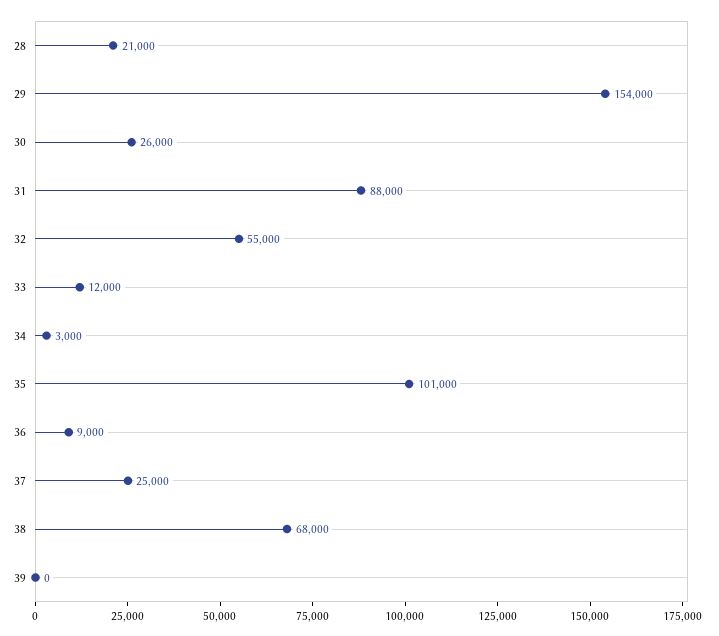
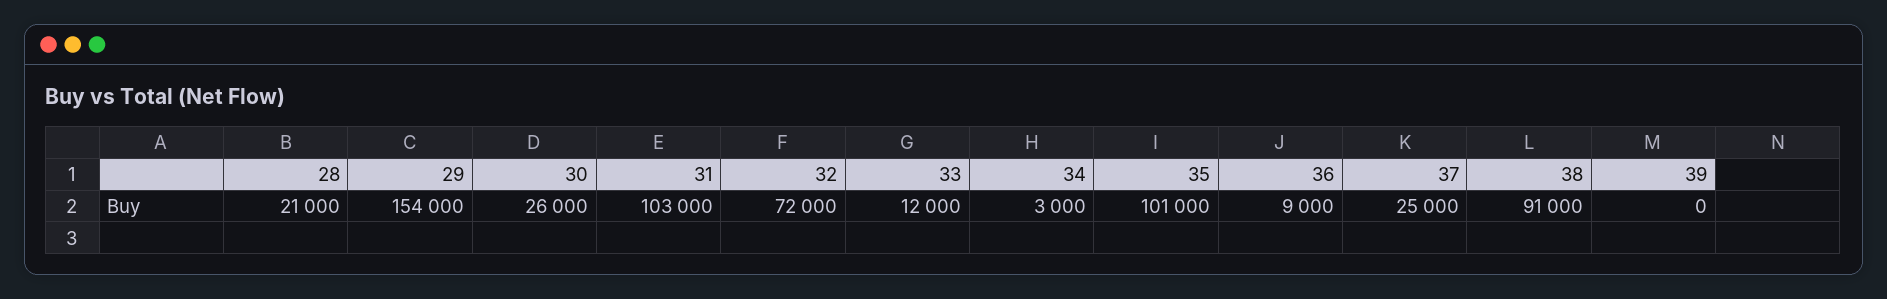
31: 88000 -> 103000
32: 55000 -> 72000
38: 68000 -> 91000

